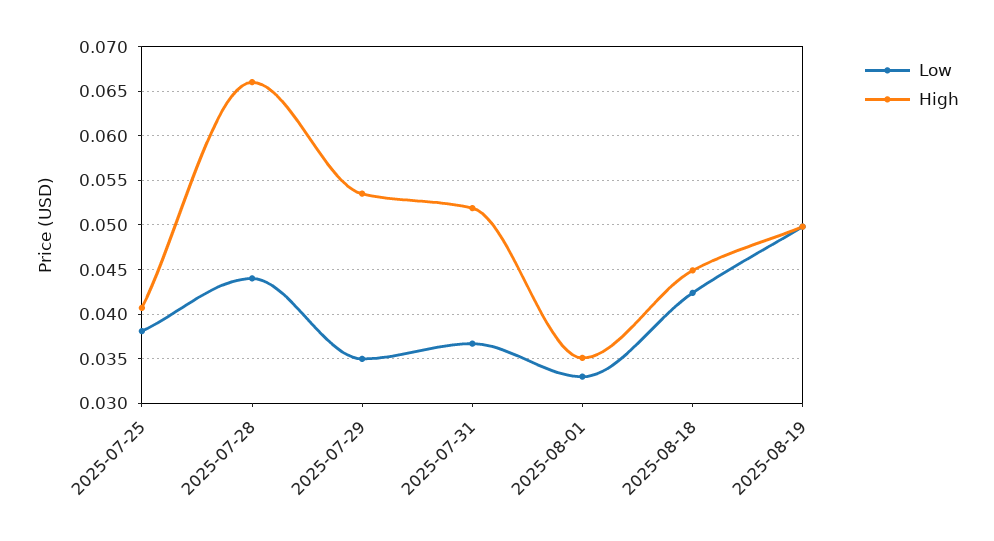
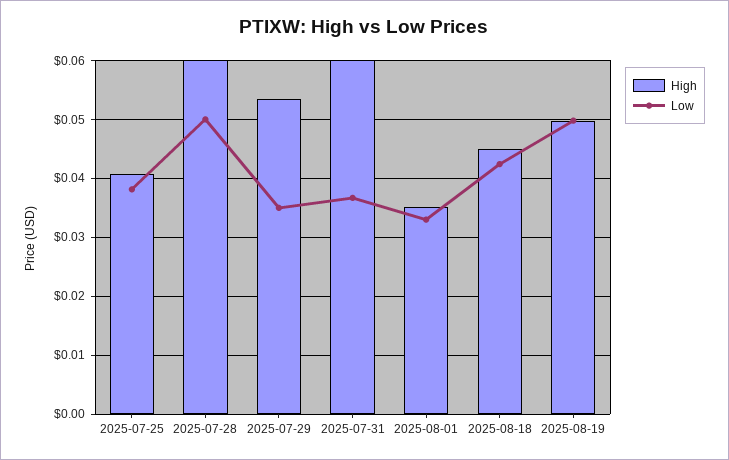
Low, 2025-07-28: 0.044 -> 0.05
High, 2025-07-28: 0.066 -> 0.06
High, 2025-07-31: 0.052 -> 0.06

